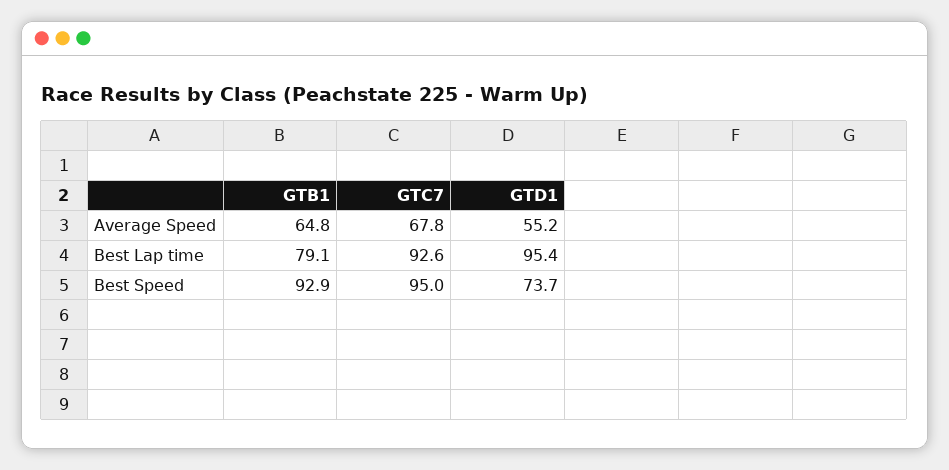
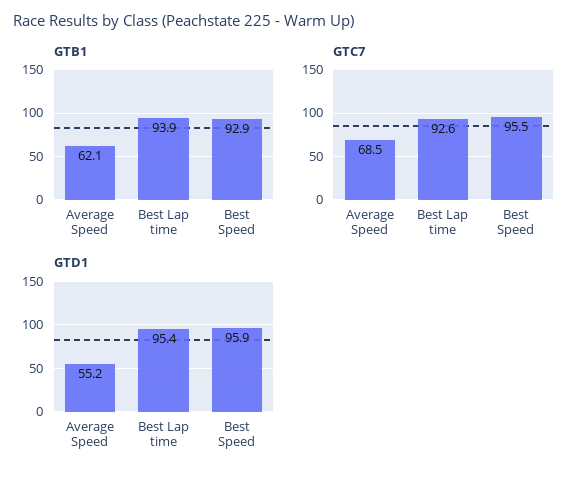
GTB1, Average Speed: 64.8 -> 62.1
GTC7, Average Speed: 67.8 -> 68.5
GTB1, Best Lap time: 79.1 -> 93.9
GTC7, Best Speed: 95 -> 95.5
GTD1, Best Speed: 73.7 -> 95.9

